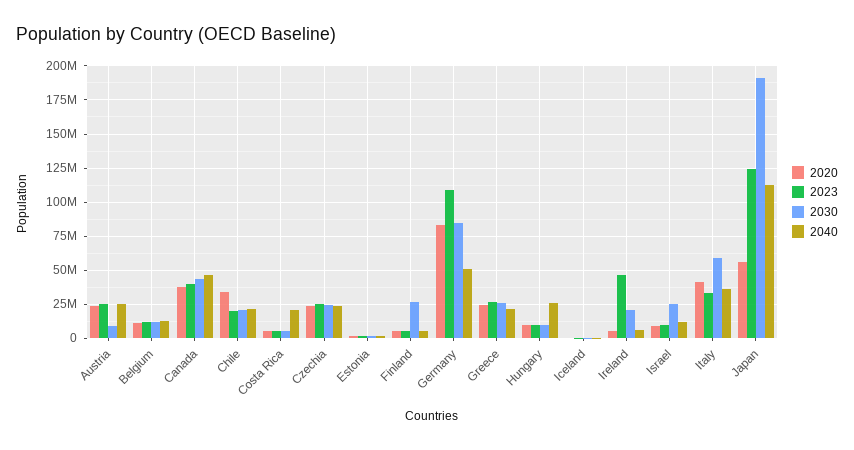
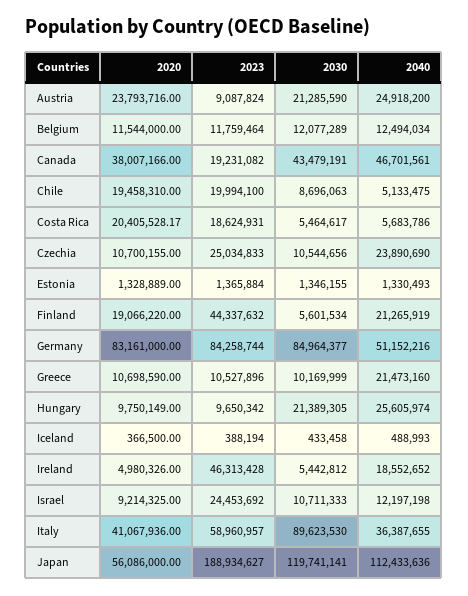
2023, Austria: 25000000 -> 9087824
2030, Austria: 10000000 -> 21285590
2023, Canada: 40000000 -> 19231082
2020, Chile: 35000000 -> 19458310
2030, Chile: 20000000 -> 8696063
2040, Chile: 20000000 -> 5133475
2020, Costa Rica: 5000000 -> 20405528.17
2023, Costa Rica: 5000000 -> 18624931
2040, Costa Rica: 20000000 -> 5683786
2020, Czechia: 25000000 -> 10700155
2030, Czechia: 25000000 -> 10544656
2020, Finland: 5000000 -> 19066220
2023, Finland: 5000000 -> 44337632
2030, Finland: 25000000 -> 5601534
2040, Finland: 5000000 -> 21265919
2023, Germany: 110000000 -> 84258744
2020, Greece: 25000000 -> 10698590
2023, Greece: 25000000 -> 10527896
2030, Greece: 25000000 -> 10169999
2030, Hungary: 10000000 -> 21389305
2030, Ireland: 20000000 -> 5442812
2040, Ireland: 5000000 -> 18552652
2023, Israel: 10000000 -> 24453692
2030, Israel: 25000000 -> 10711333
2023, Italy: 35000000 -> 58960957
2030, Italy: 60000000 -> 89623530
2023, Japan: 125000000 -> 188934627
2030, Japan: 190000000 -> 119741141

